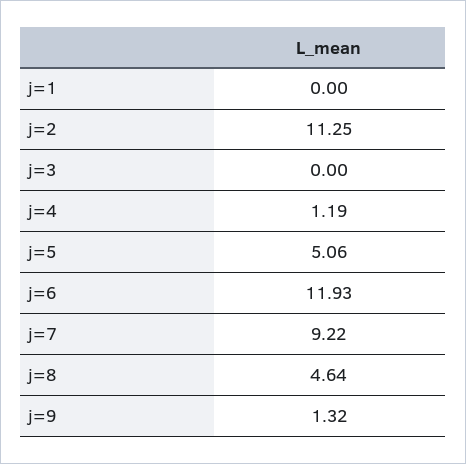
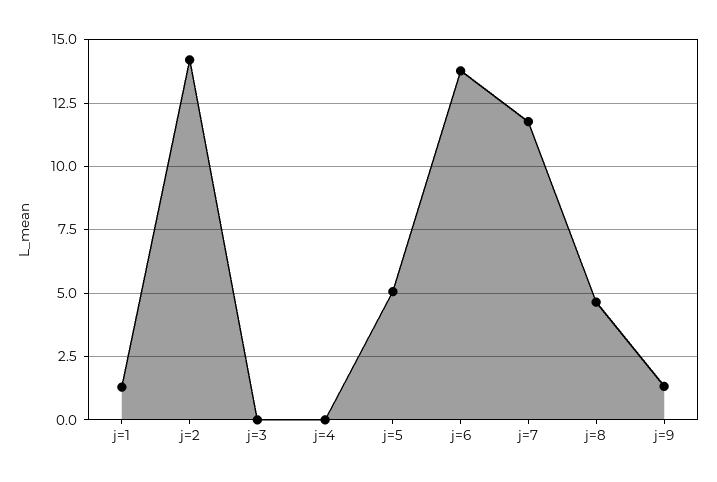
j=1: 0 -> 1.25
j=2: 11.25 -> 14.25
j=4: 1.19 -> 0
j=6: 11.93 -> 13.75
j=7: 9.22 -> 11.75

